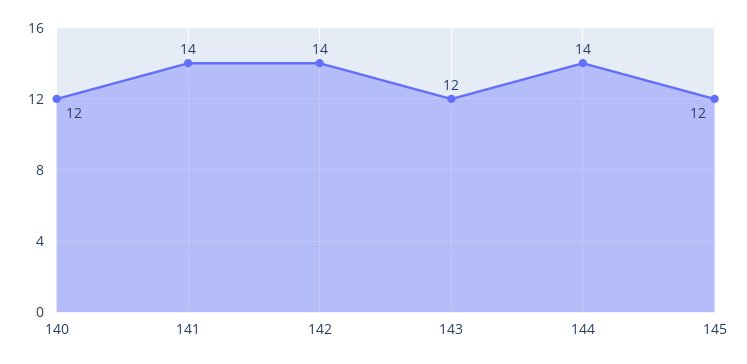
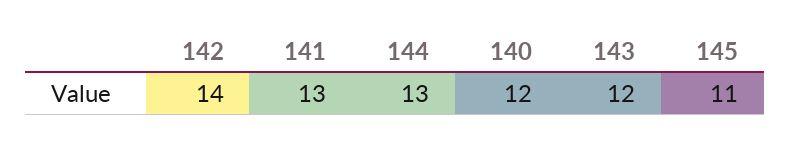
141: 14 -> 13
144: 14 -> 13
145: 12 -> 11

